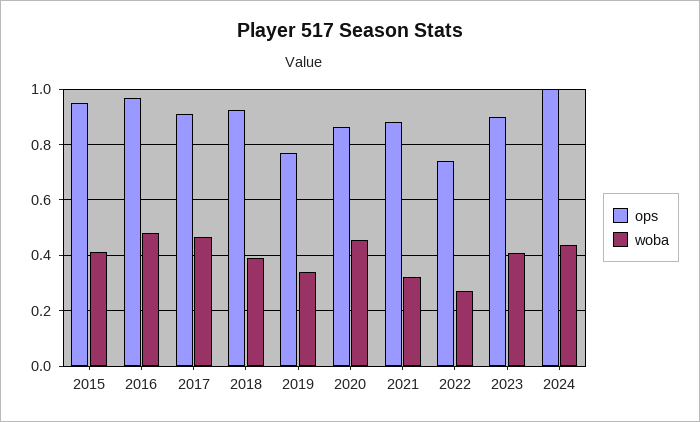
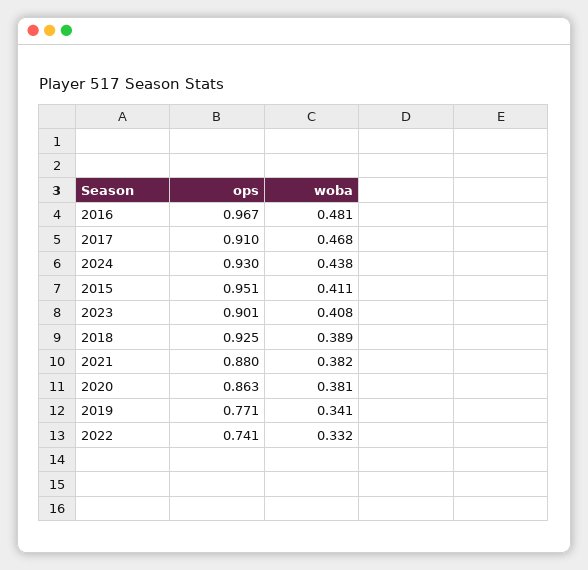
woba, 2020: 0.45 -> 0.381
woba, 2021: 0.325 -> 0.382
woba, 2022: 0.275 -> 0.332
ops, 2024: 1 -> 0.93

